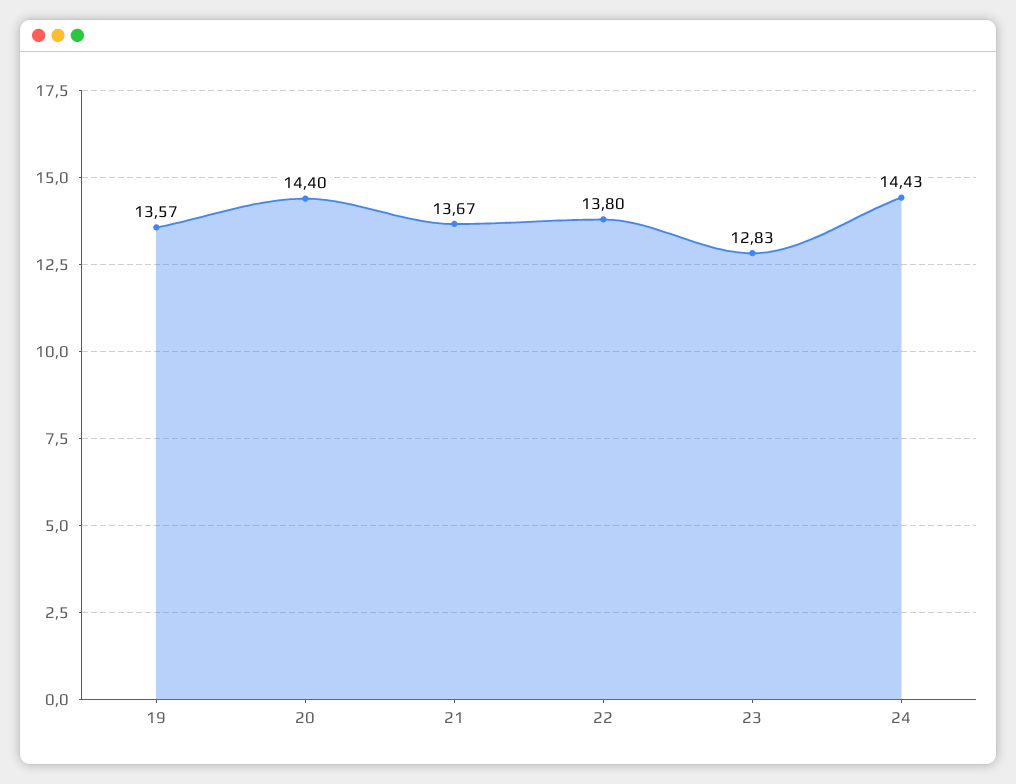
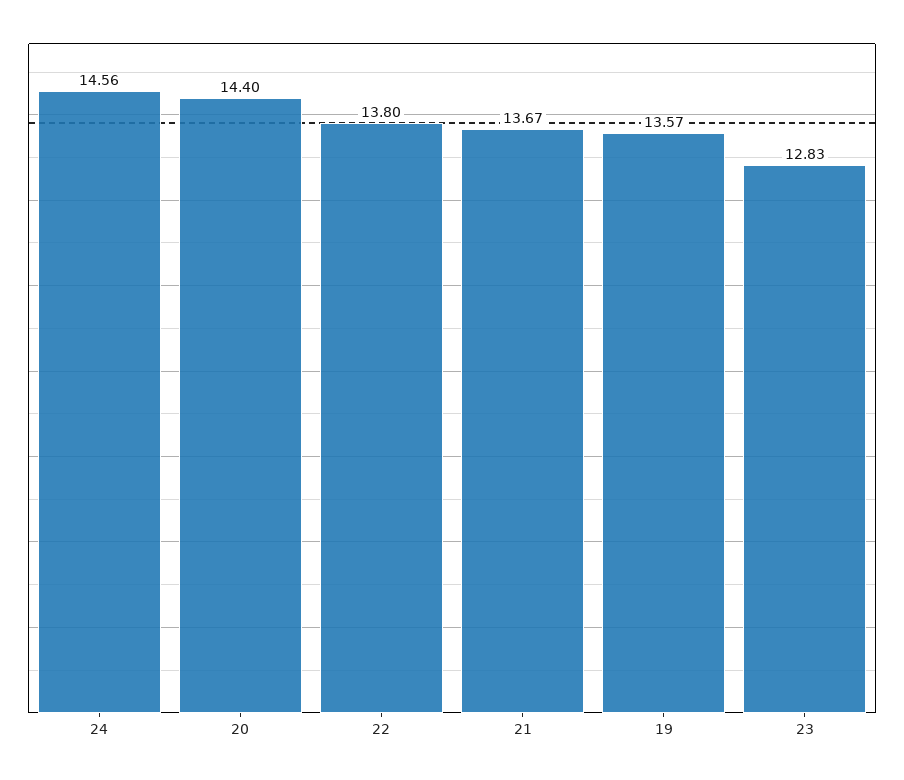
24: 14.43 -> 14.56

